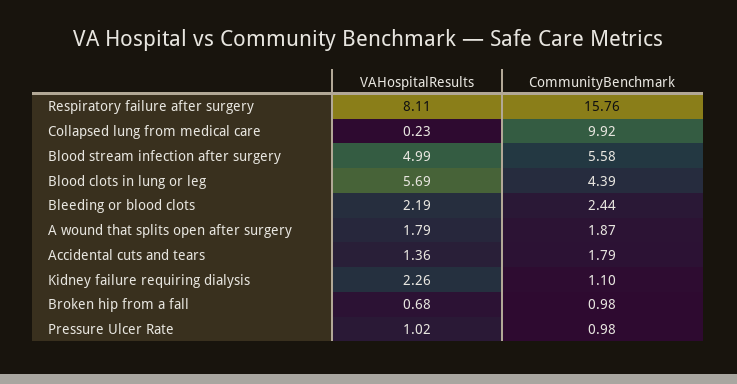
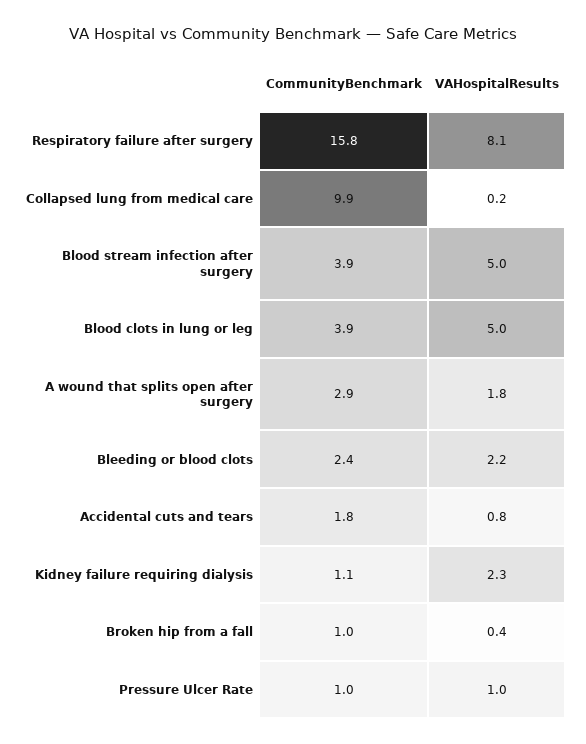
CommunityBenchmark, Blood stream infection after surgery: 5.58 -> 3.9
VAHospitalResults, Blood clots in lung or leg: 5.69 -> 5
CommunityBenchmark, Blood clots in lung or leg: 4.39 -> 3.9
CommunityBenchmark, A wound that splits open after surgery: 1.87 -> 2.9
VAHospitalResults, Accidental cuts and tears: 1.36 -> 0.8
VAHospitalResults, Broken hip from a fall: 0.68 -> 0.4

